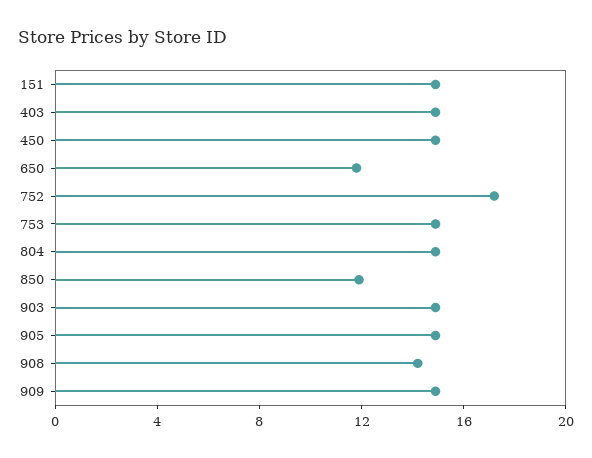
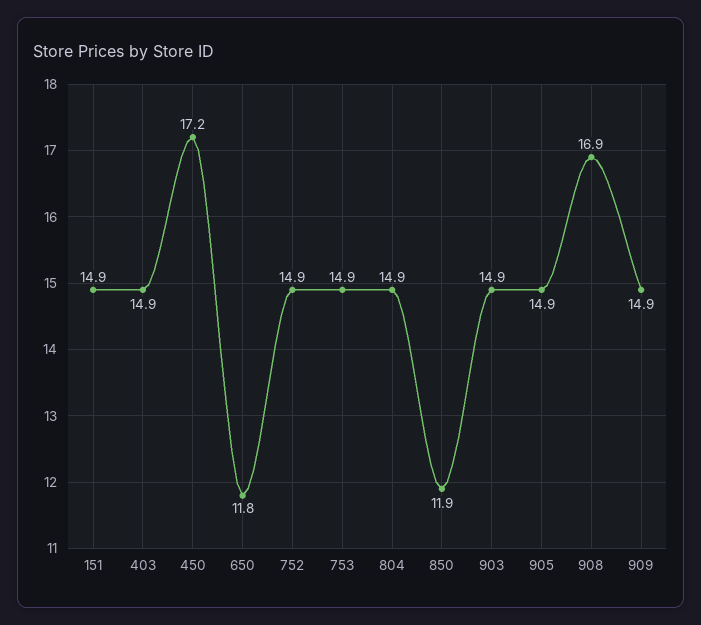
450: 15 -> 17.2
752: 17 -> 14.9
908: 14 -> 16.9

